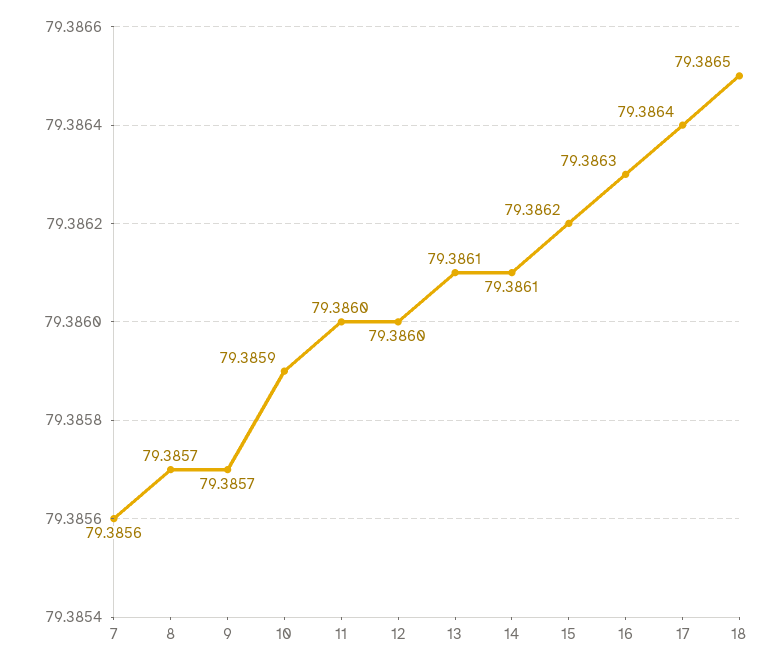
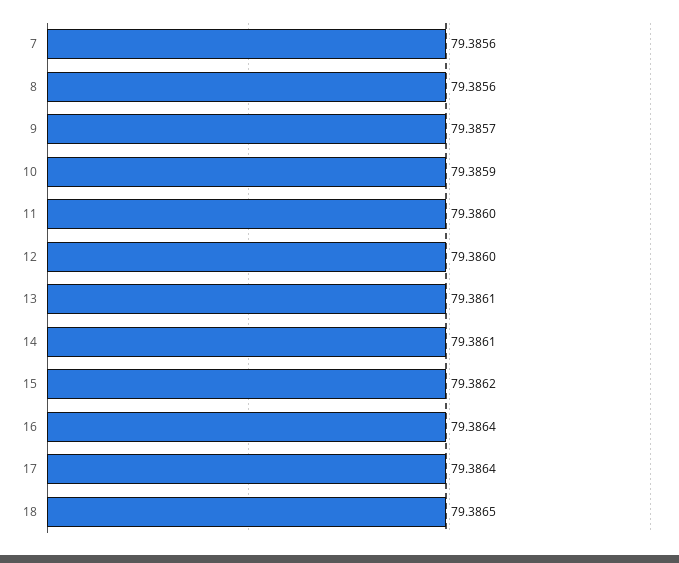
8: 79.3857 -> 79.3856
16: 79.3863 -> 79.3864

